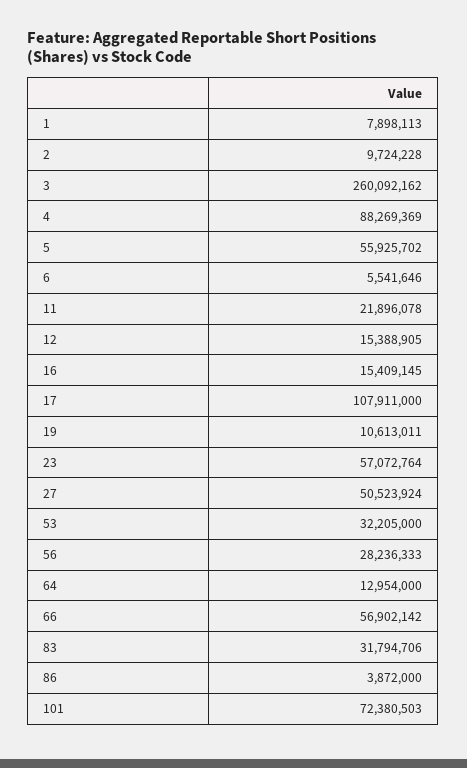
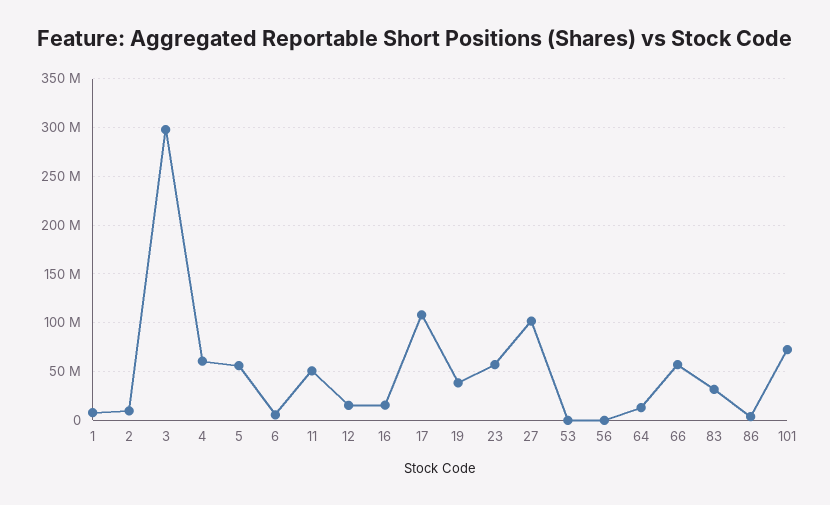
3: 260092162 -> 300000000
4: 88269369 -> 60000000
11: 21896078 -> 50000000
19: 10613011 -> 40000000
27: 50523924 -> 100000000
53: 32205000 -> 0
56: 28236333 -> 0

